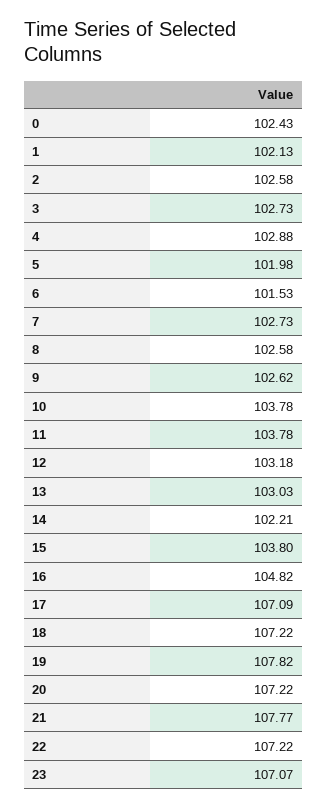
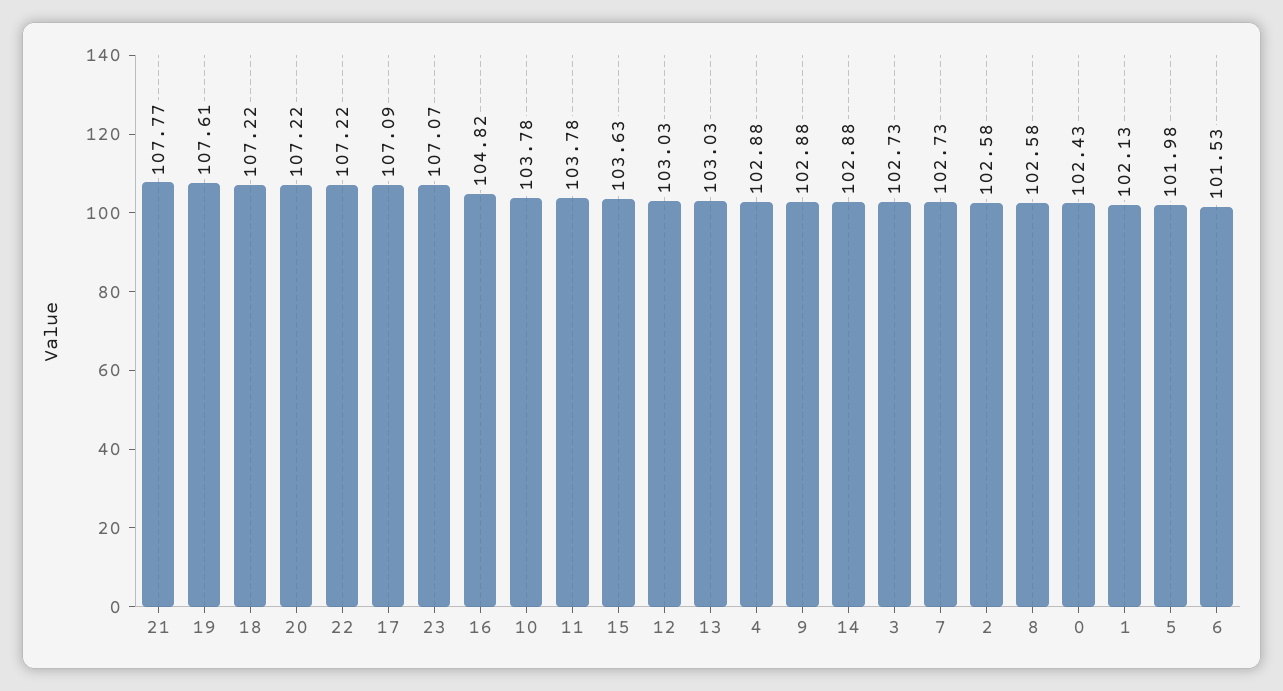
9: 102.62 -> 102.88
12: 103.18 -> 103.03
14: 102.21 -> 102.88
15: 103.8 -> 103.63
19: 107.82 -> 107.61

